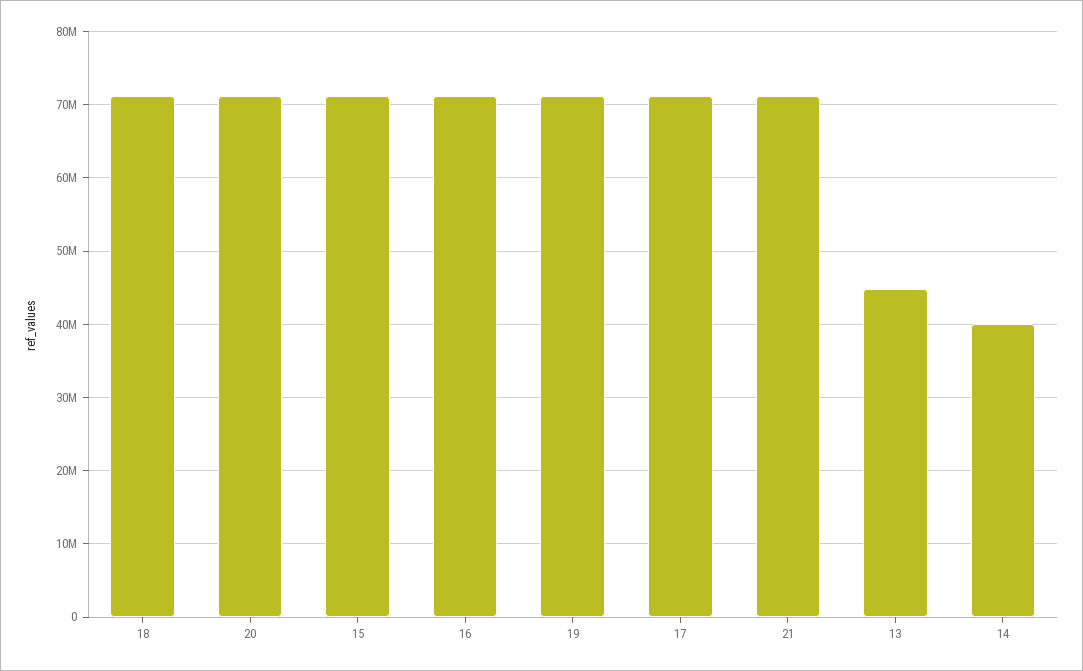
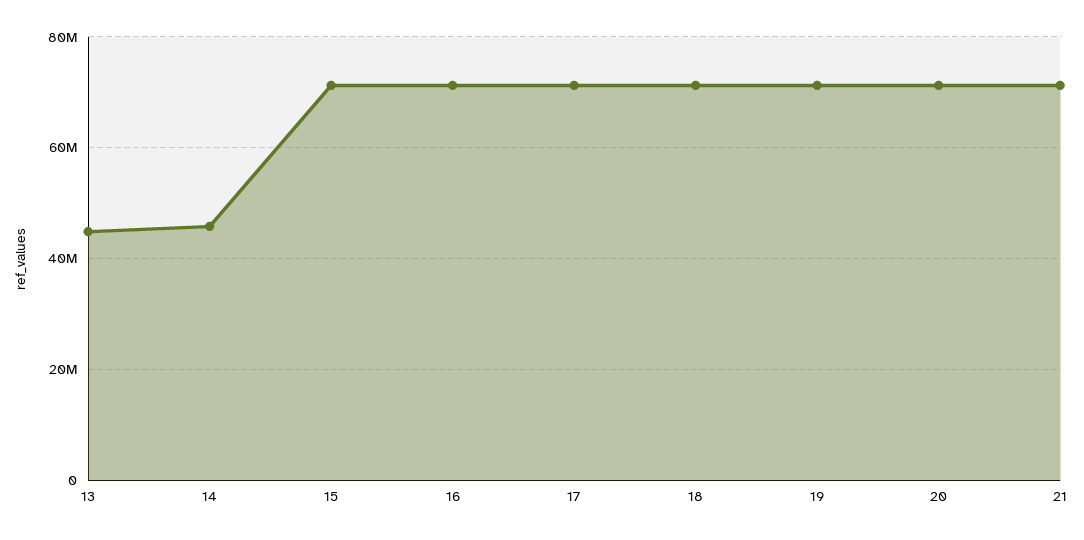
14: 40000000 -> 46000000

